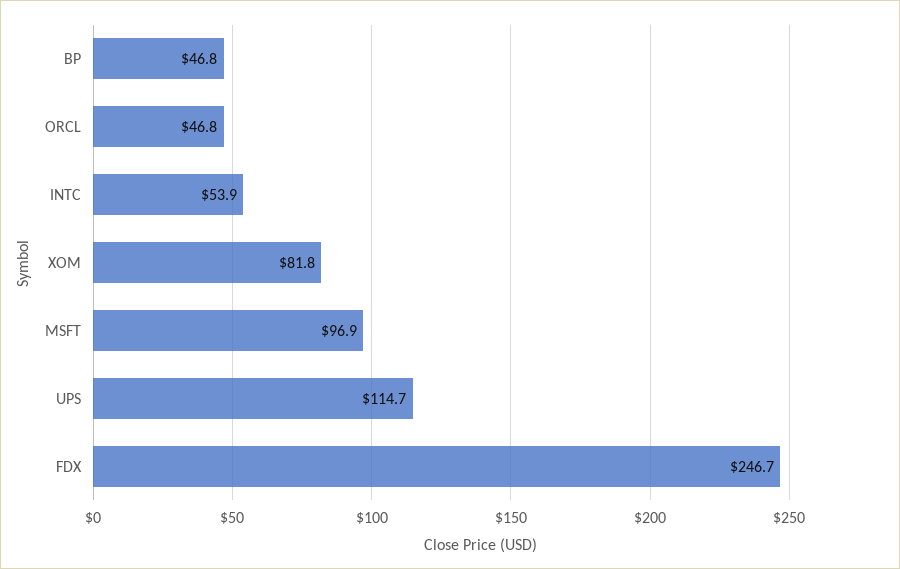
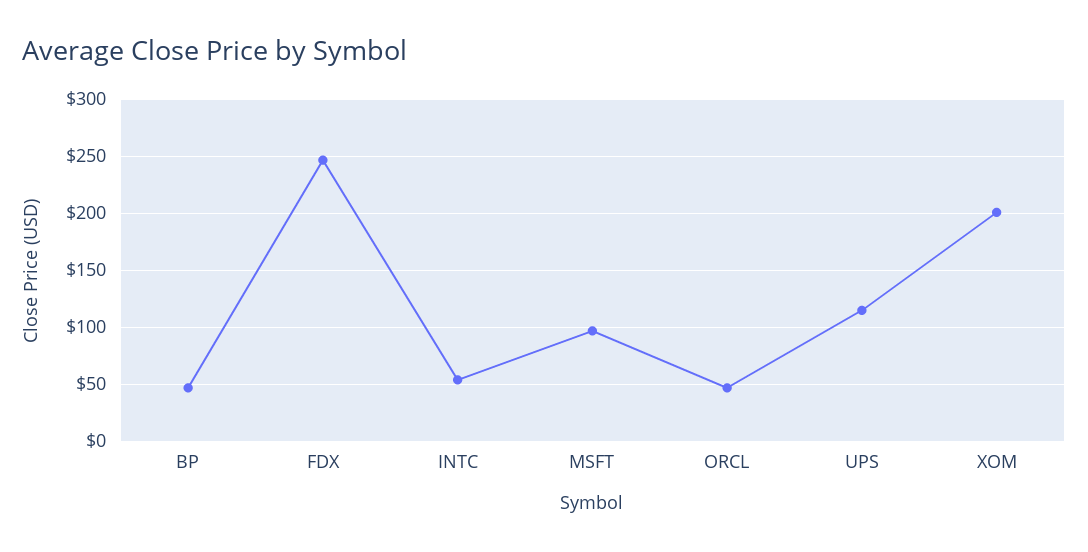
XOM: 81.8 -> 200

